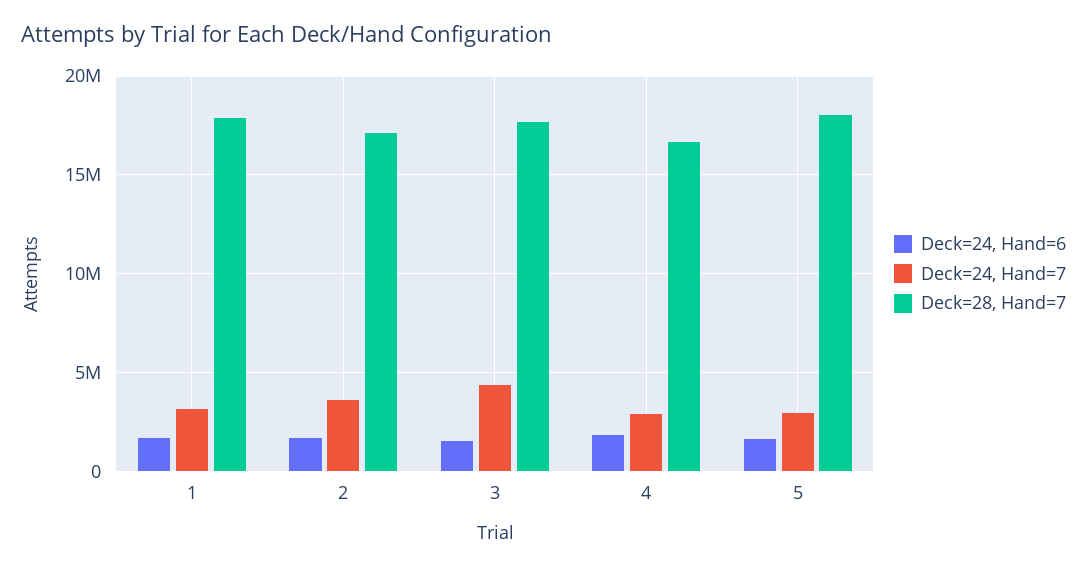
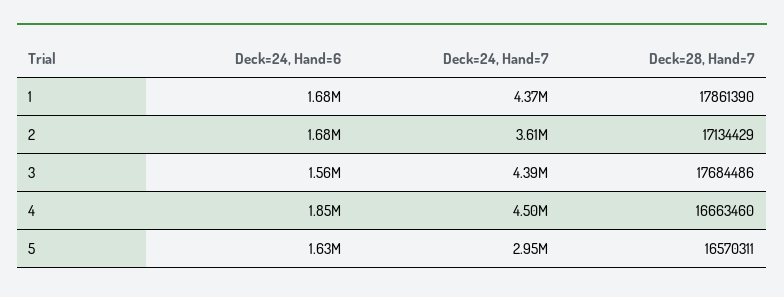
Deck=24, Hand=7, 1: 3000000 -> 4370000
Deck=24, Hand=7, 4: 3000000 -> 4500000
Deck=28, Hand=7, 5: 18000000 -> 16570311

